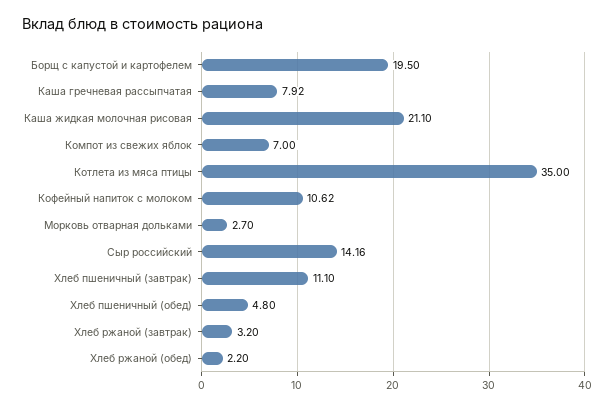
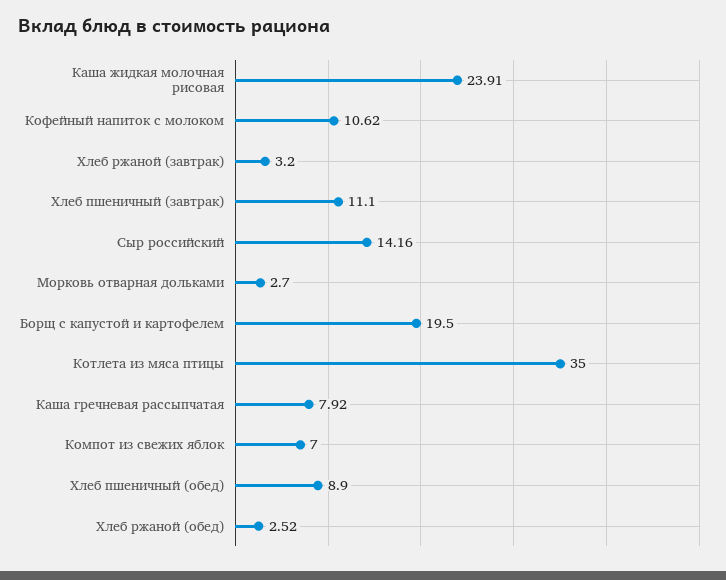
Каша жидкая молочная рисовая: 21.1 -> 23.91
Хлеб пшеничный (обед): 4.8 -> 8.9
Хлеб ржаной (обед): 2.2 -> 2.52

